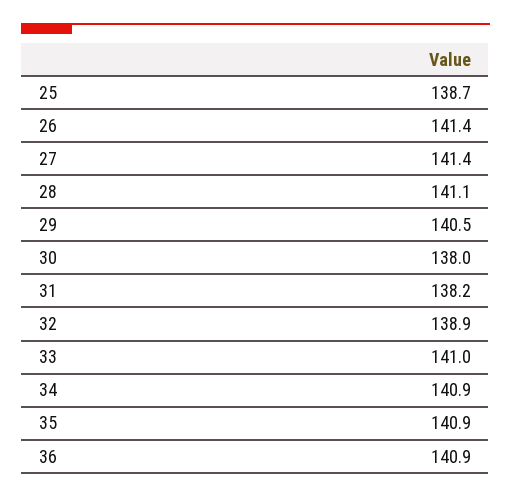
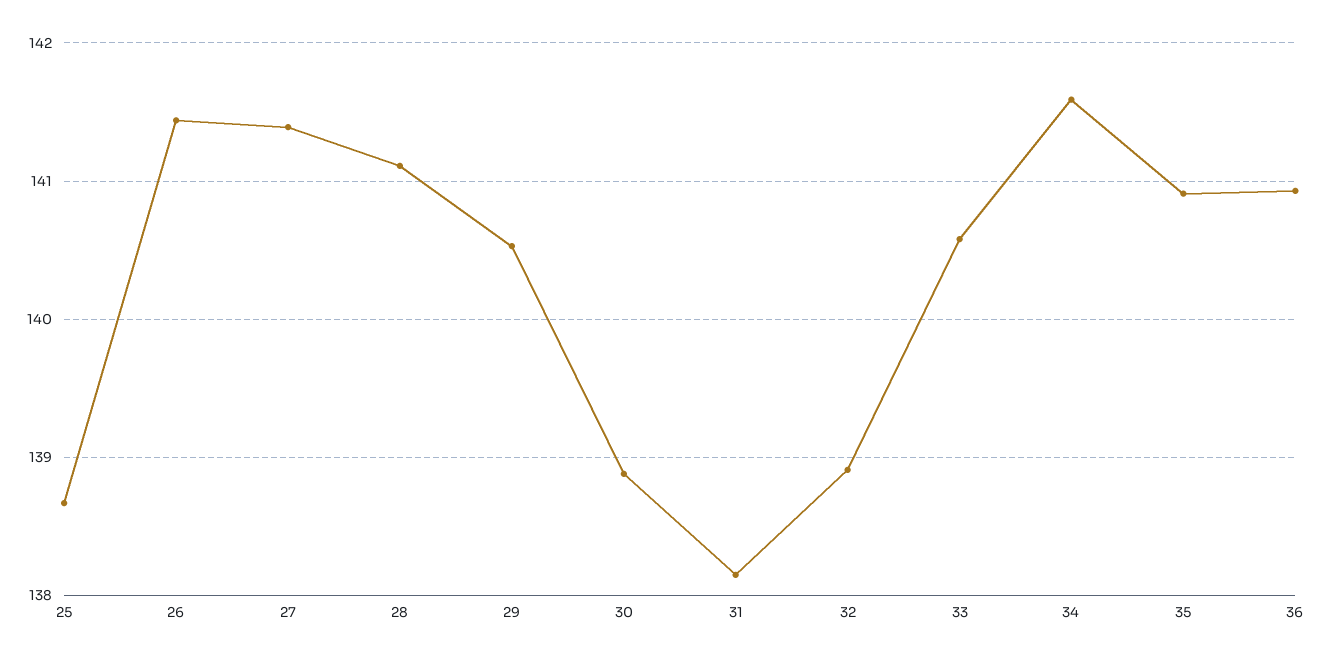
30: 138 -> 138.9
33: 141 -> 140.6
34: 140.9 -> 141.6

